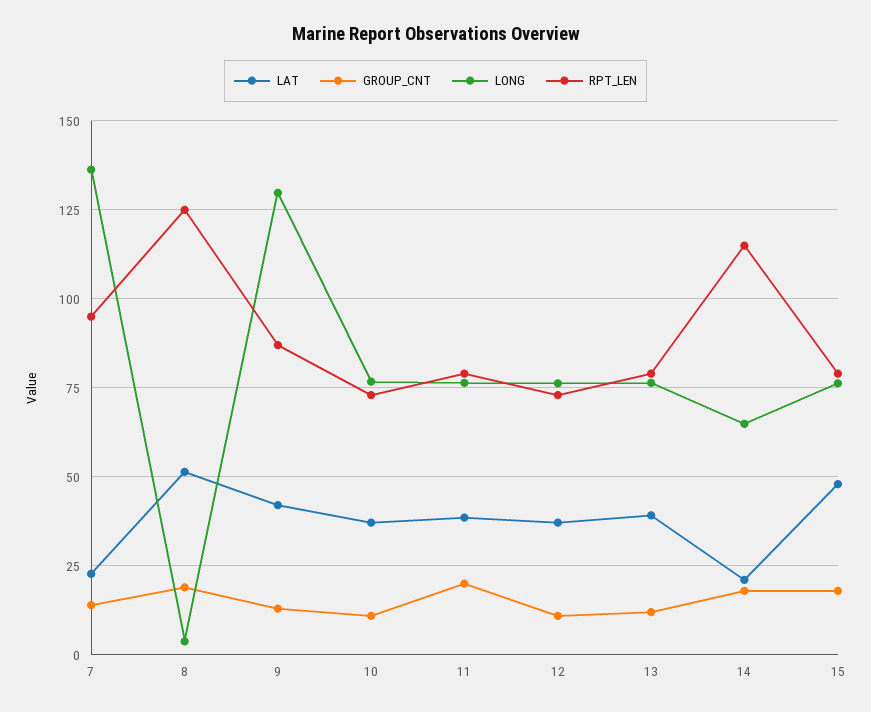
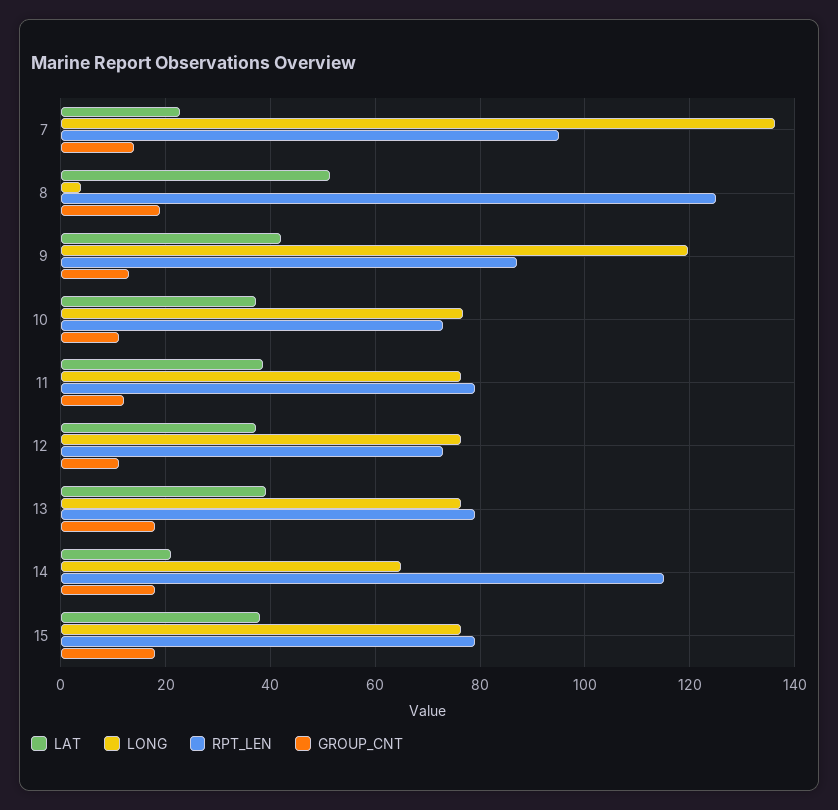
LONG, 9: 130 -> 120
GROUP_CNT, 11: 20 -> 12
GROUP_CNT, 13: 12.5 -> 18
LAT, 15: 47.5 -> 38

